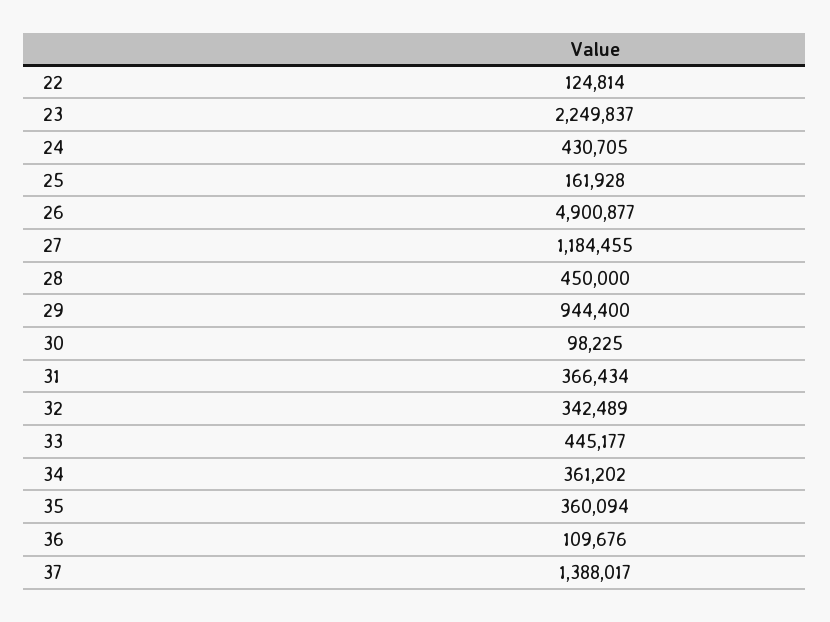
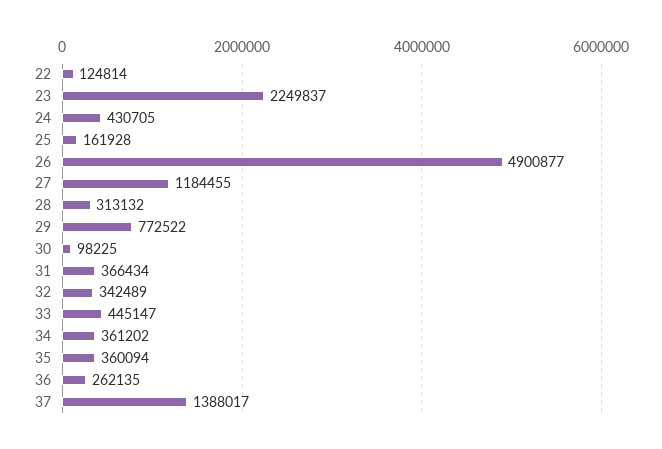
28: 450000 -> 313132
29: 944400 -> 772522
33: 445177 -> 445147
36: 109676 -> 262135

